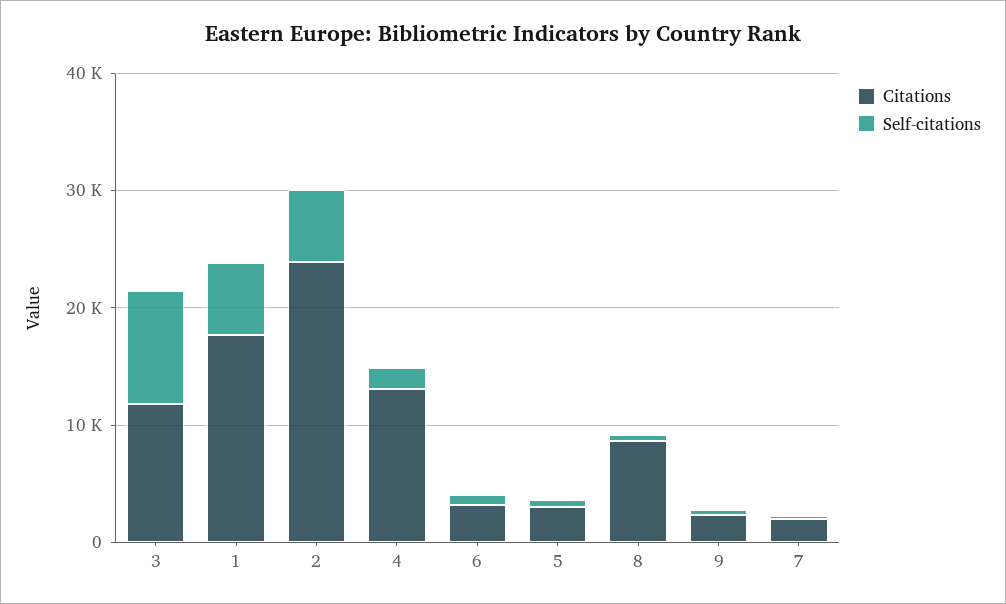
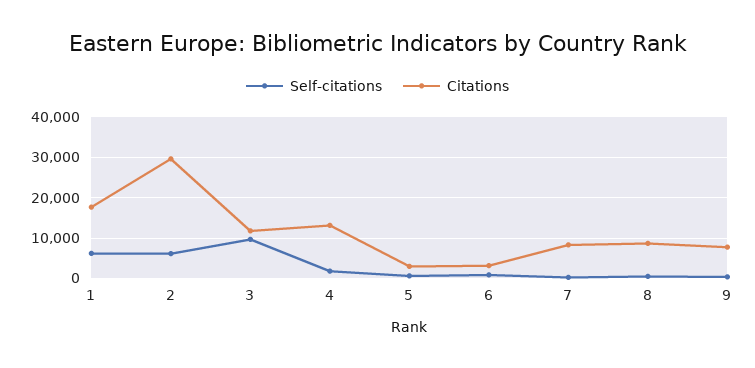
Citations, 2: 24000 -> 30000
Citations, 9: 2000 -> 8000
Citations, 7: 2000 -> 8000

